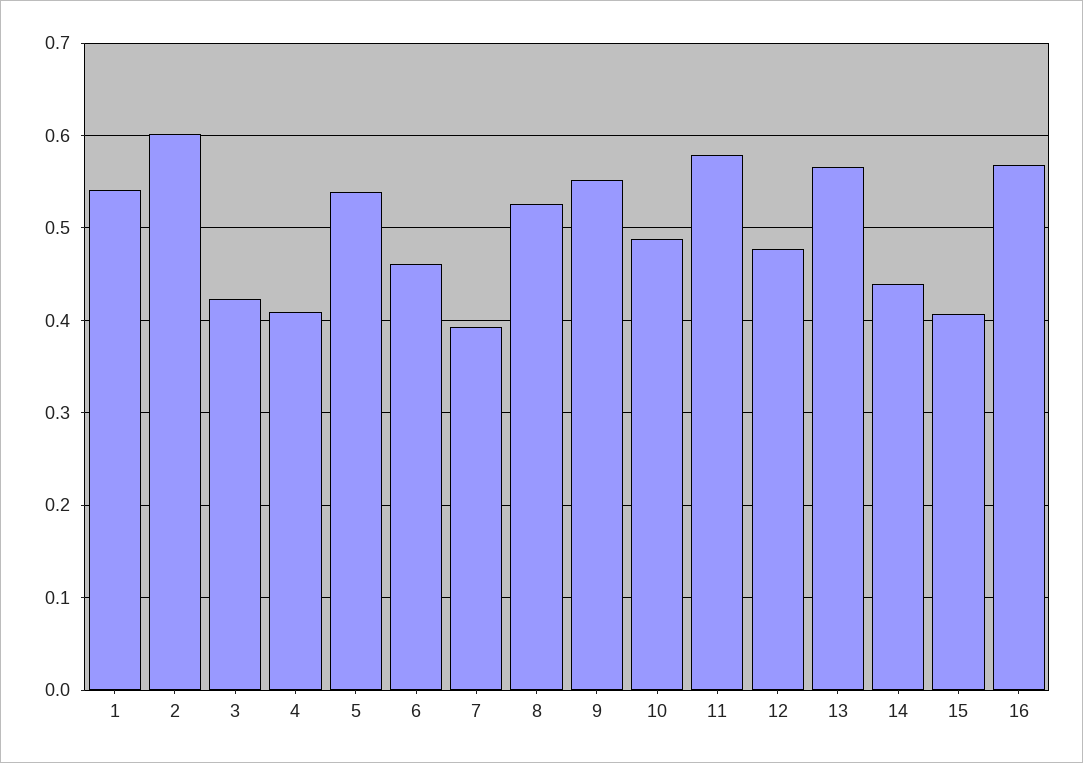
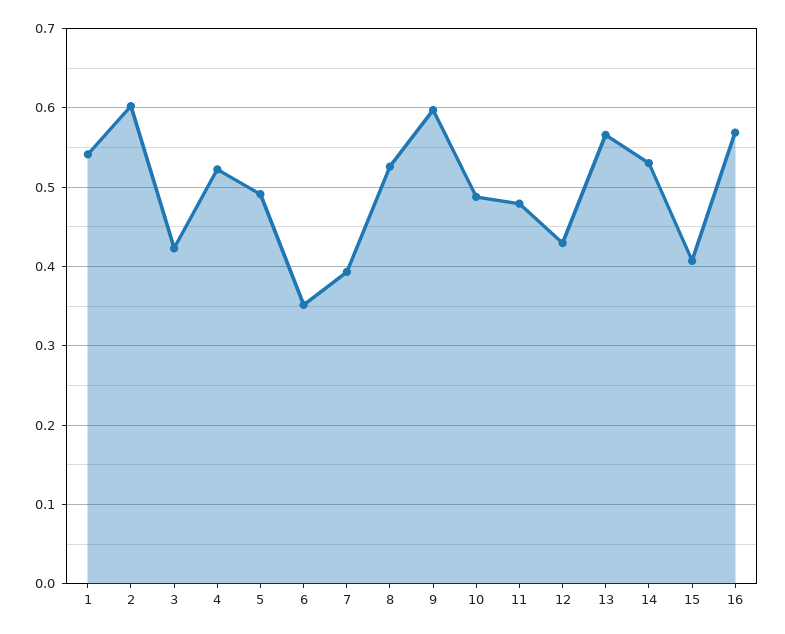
4: 0.41 -> 0.52
5: 0.54 -> 0.49
6: 0.46 -> 0.35
9: 0.55 -> 0.6
11: 0.58 -> 0.48
12: 0.48 -> 0.43
14: 0.44 -> 0.53

